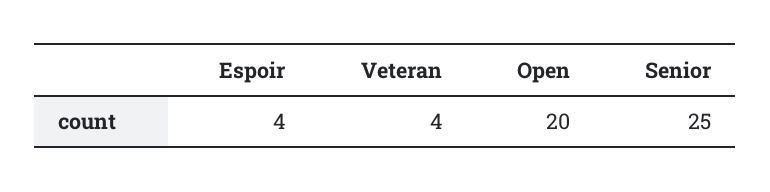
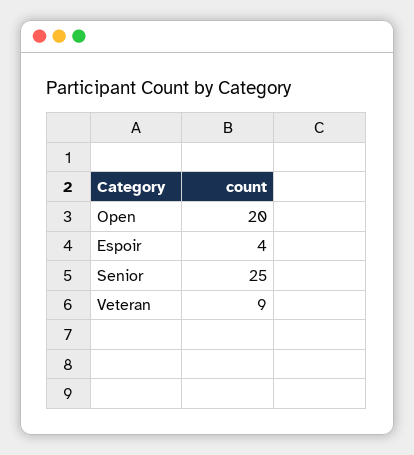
Veteran: 4 -> 9

